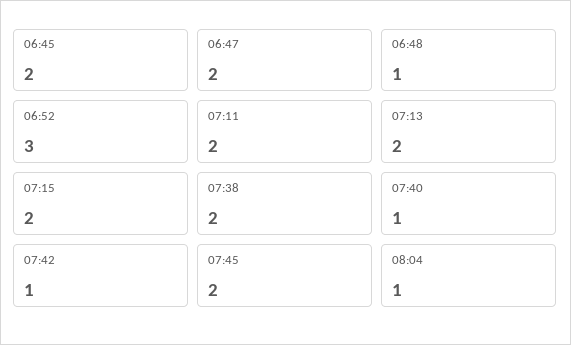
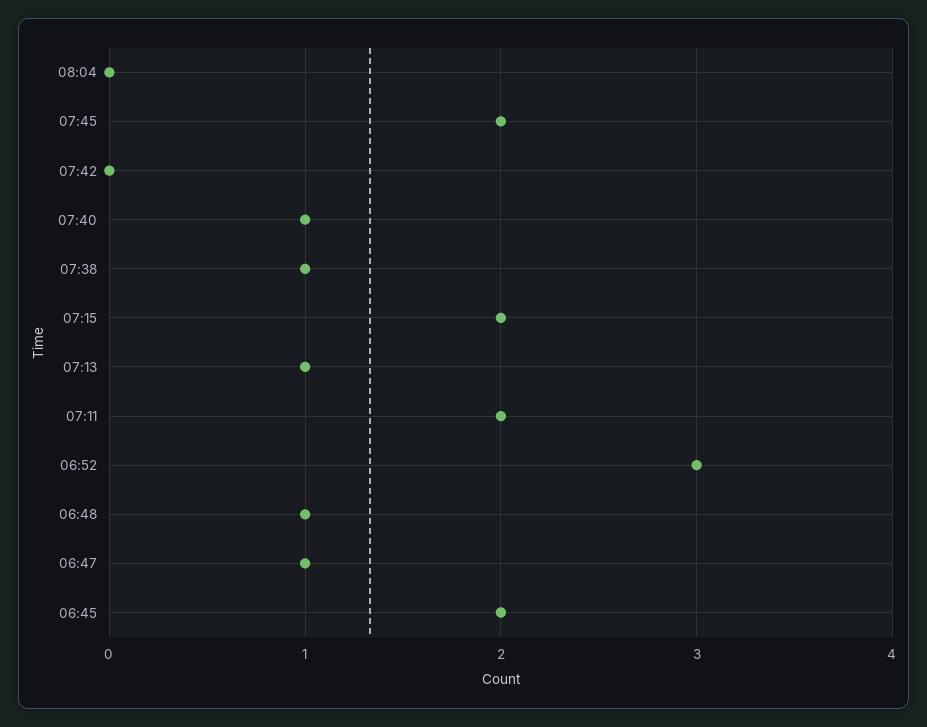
06:47: 2 -> 1
07:13: 2 -> 1
07:38: 2 -> 1
07:42: 1 -> 0
08:04: 1 -> 0

